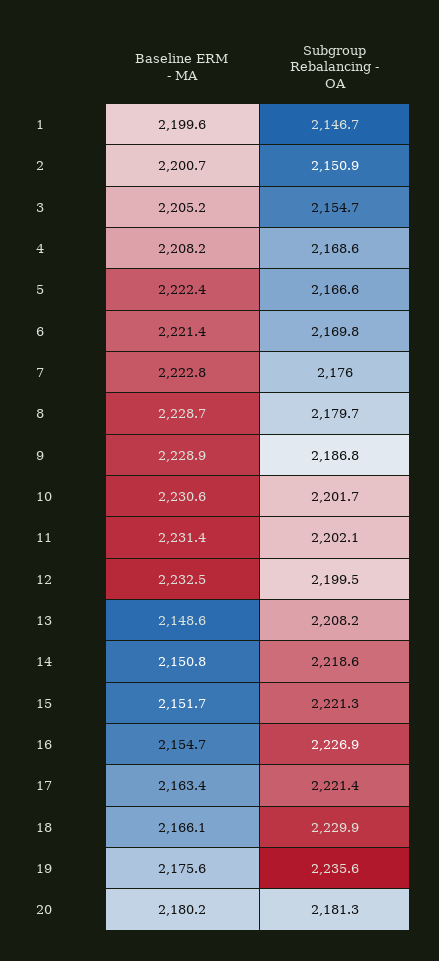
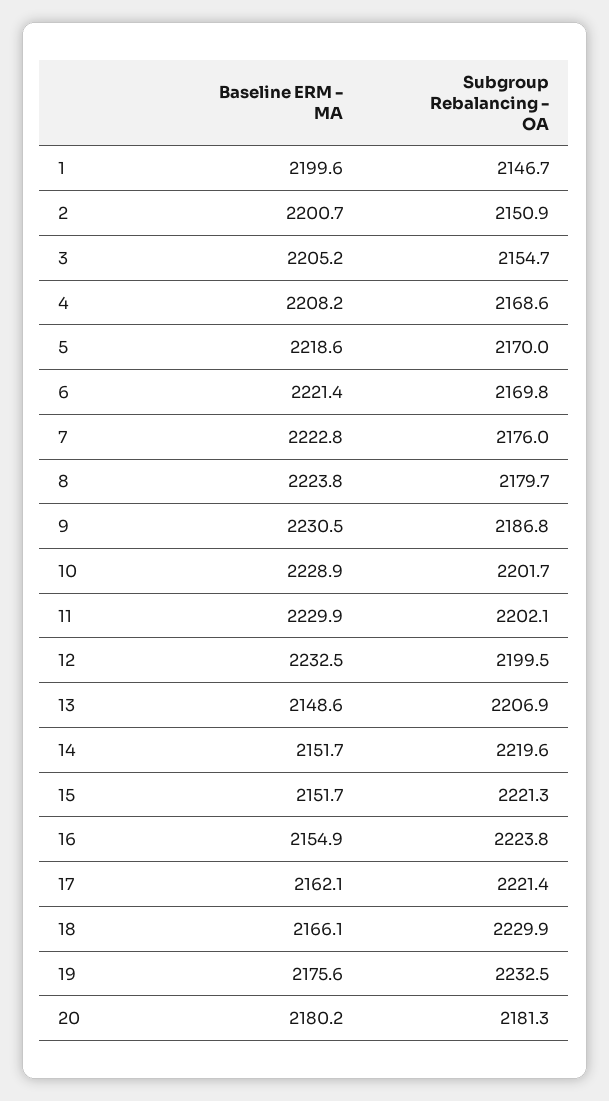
Baseline ERM - MA, 5: 2222.4 -> 2218.6
Subgroup Rebalancing - OA, 5: 2166.6 -> 2170
Baseline ERM - MA, 8: 2228.7 -> 2223.8
Baseline ERM - MA, 9: 2228.9 -> 2230.5
Baseline ERM - MA, 10: 2230.6 -> 2228.9
Baseline ERM - MA, 11: 2231.4 -> 2229.9
Subgroup Rebalancing - OA, 13: 2208.2 -> 2206.9
Baseline ERM - MA, 14: 2150.8 -> 2151.7
Subgroup Rebalancing - OA, 14: 2218.6 -> 2219.6
Baseline ERM - MA, 16: 2154.7 -> 2154.9
Subgroup Rebalancing - OA, 16: 2226.9 -> 2223.8
Baseline ERM - MA, 17: 2163.4 -> 2162.1
Subgroup Rebalancing - OA, 19: 2235.6 -> 2232.5

